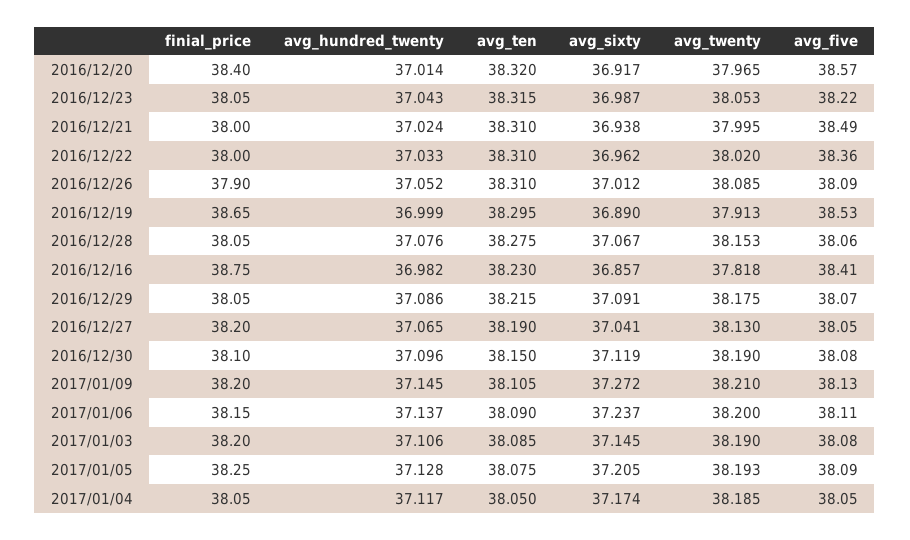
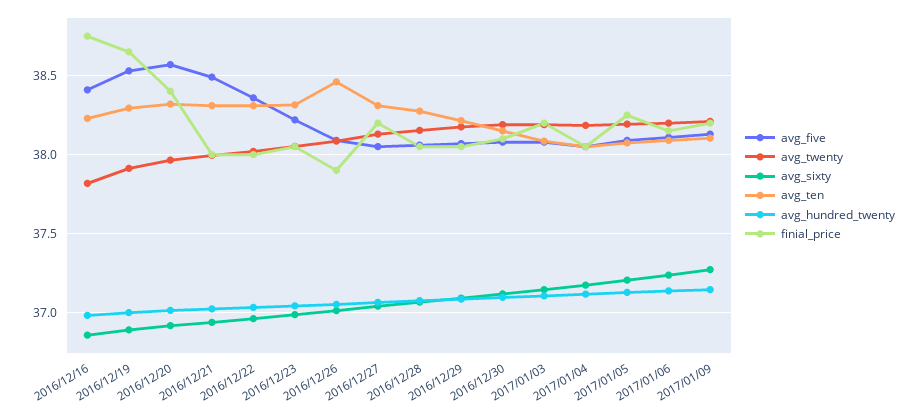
avg_ten, 2016/12/26: 38.31 -> 38.45
avg_ten, 2016/12/27: 38.19 -> 38.3

